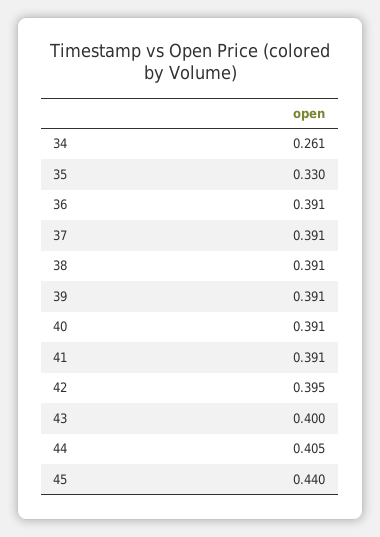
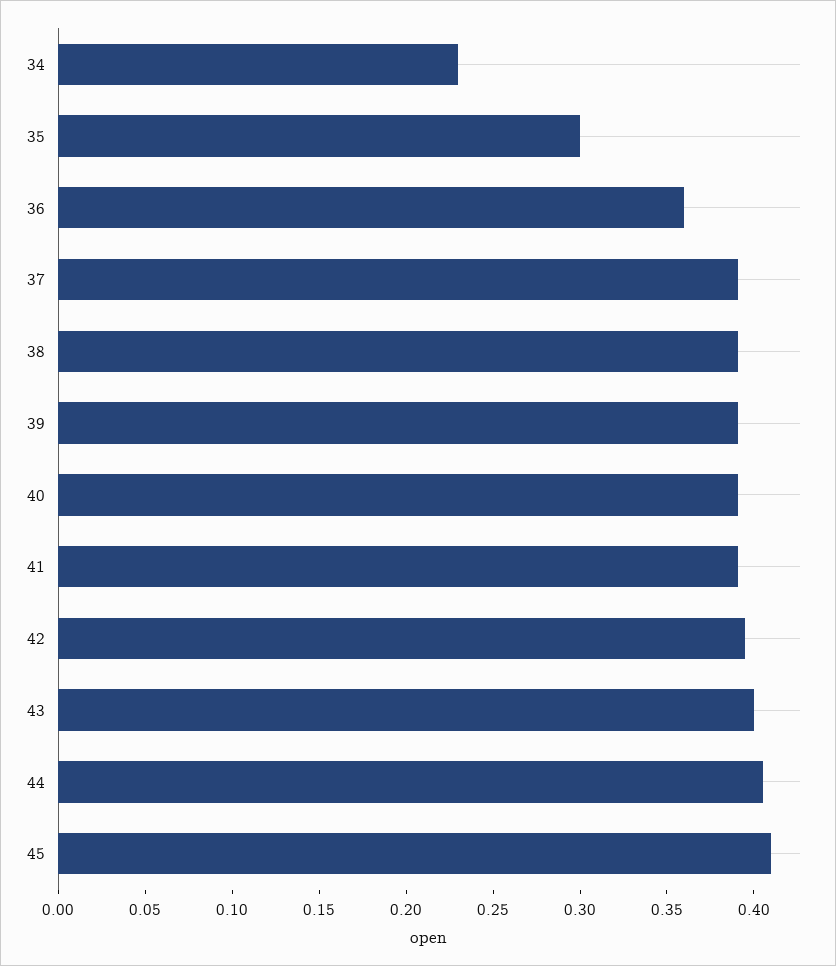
34: 0.261 -> 0.23
35: 0.33 -> 0.3
36: 0.391 -> 0.36
45: 0.44 -> 0.41

